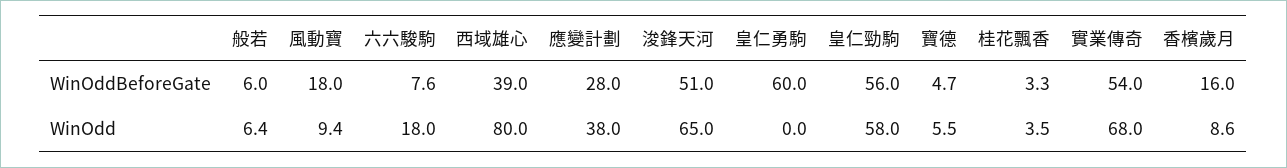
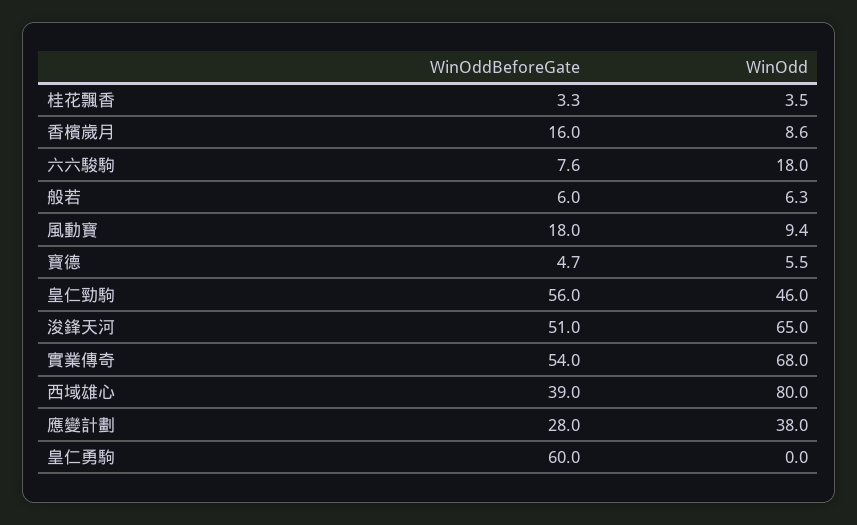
般若, WinOdd: 6.4 -> 6.3
皇仁勁駒, WinOdd: 58 -> 46

